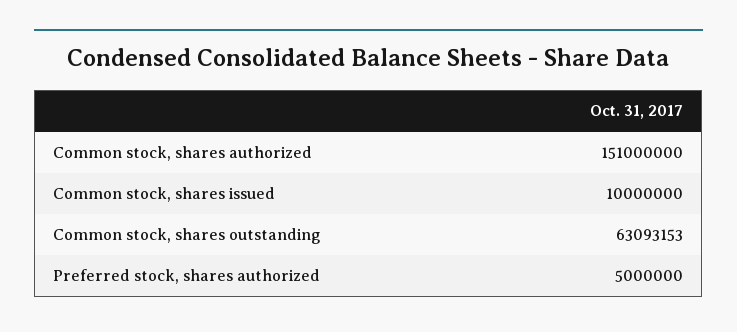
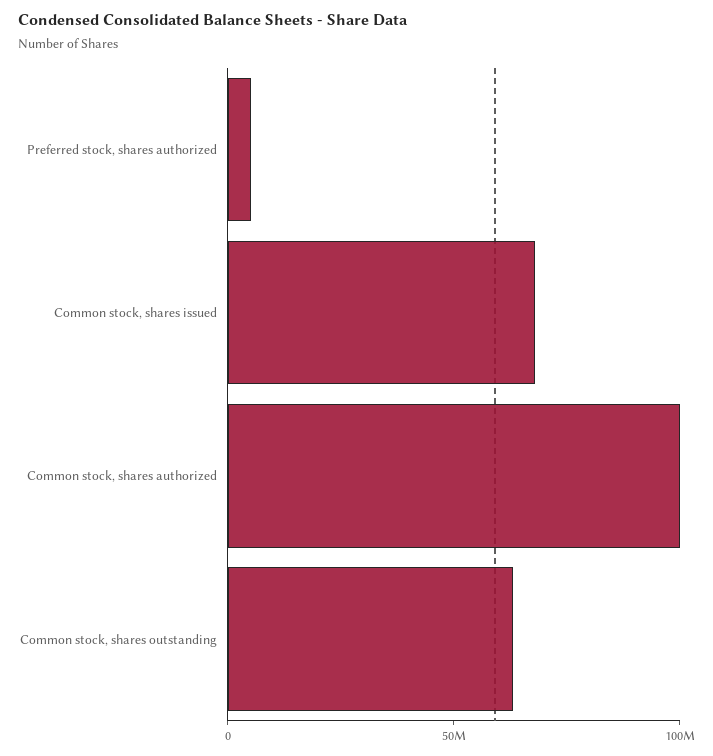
Common stock, shares authorized: 151000000 -> 100000000
Common stock, shares issued: 10000000 -> 70000000

